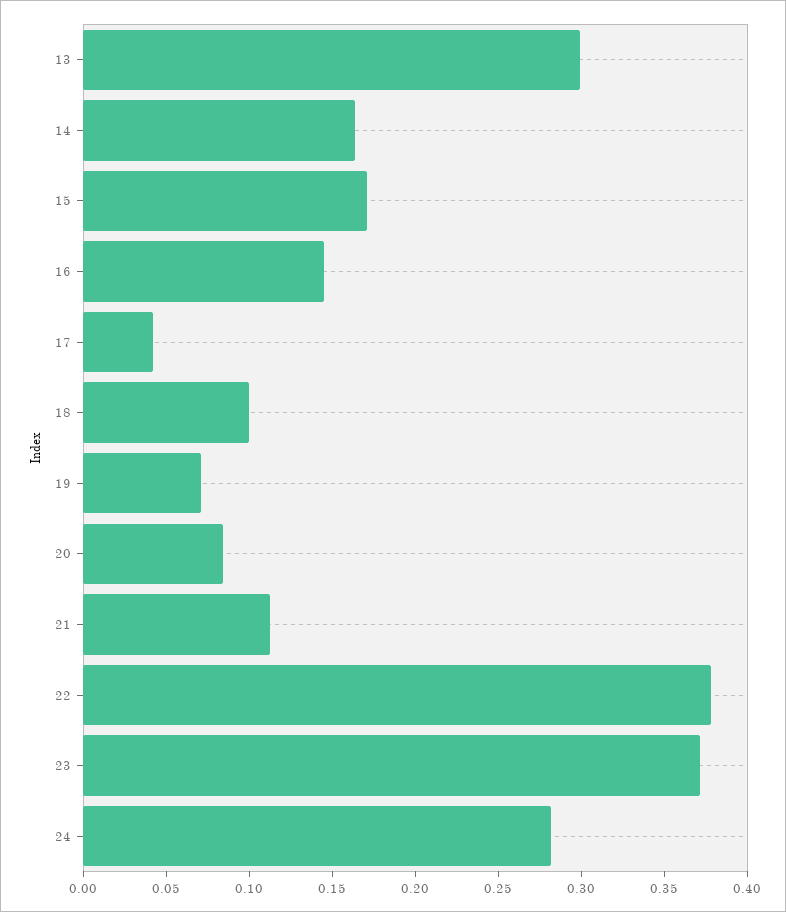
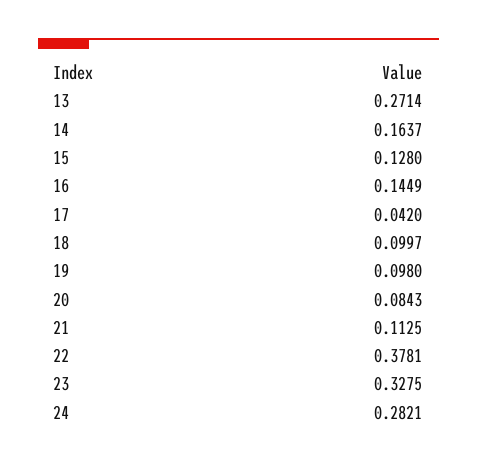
13: 0.3 -> 0.2714
15: 0.17 -> 0.128
19: 0.07 -> 0.098
23: 0.37 -> 0.3275

